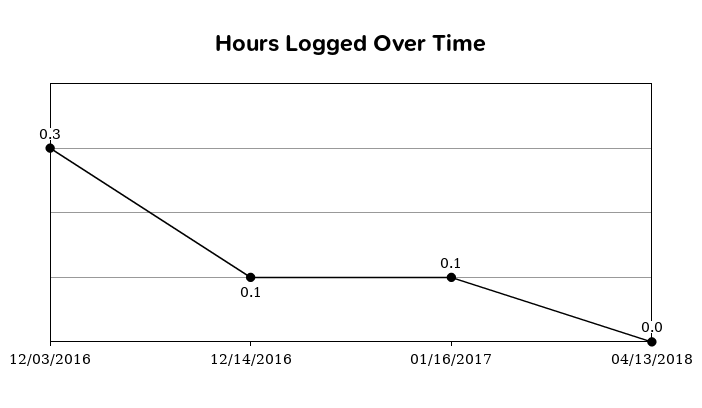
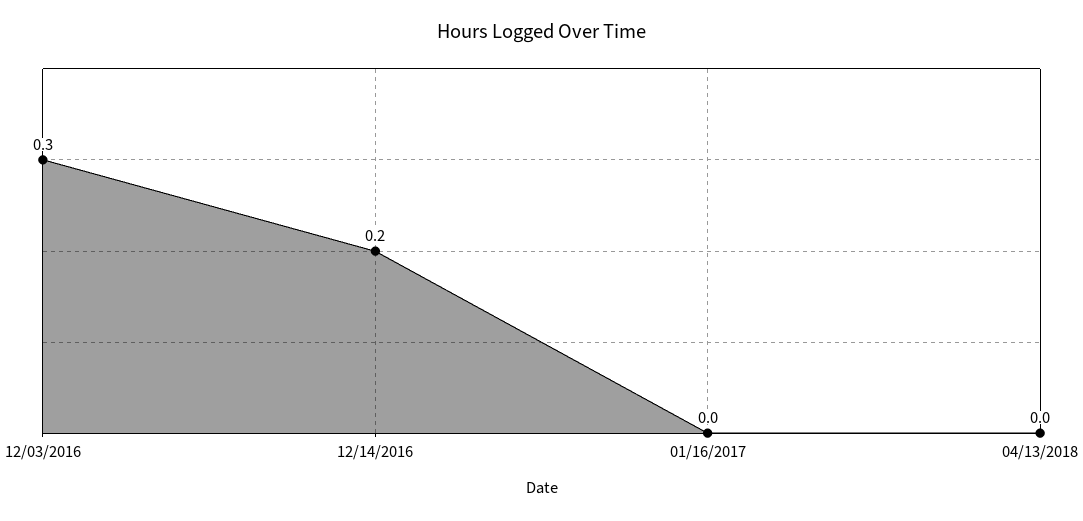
12/14/2016: 0.1 -> 0.2
01/16/2017: 0.1 -> 0

